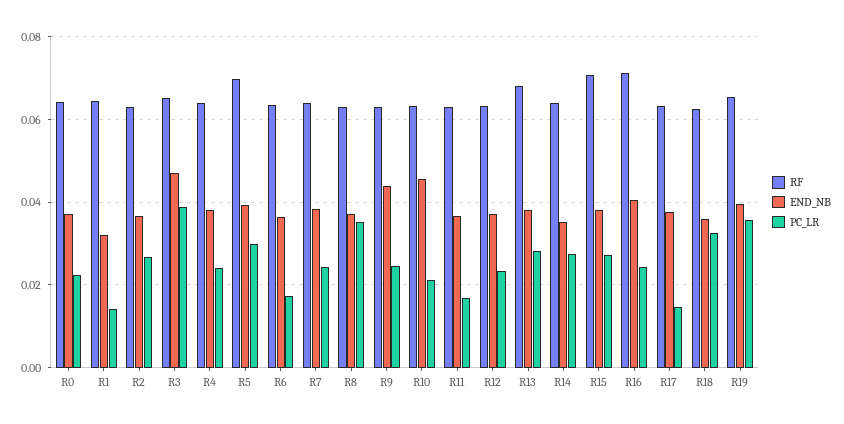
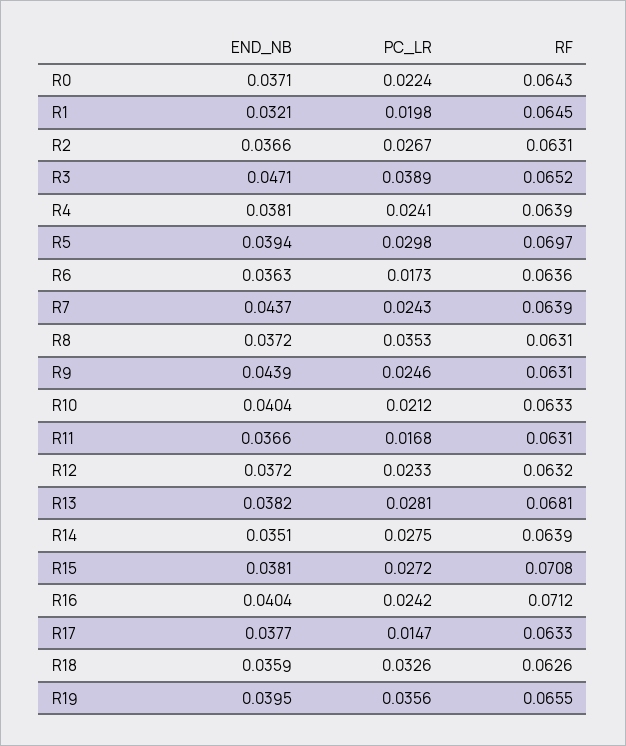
PC_LR, R1: 0.014 -> 0.0198
END_NB, R7: 0.038 -> 0.0437
END_NB, R10: 0.046 -> 0.0404

